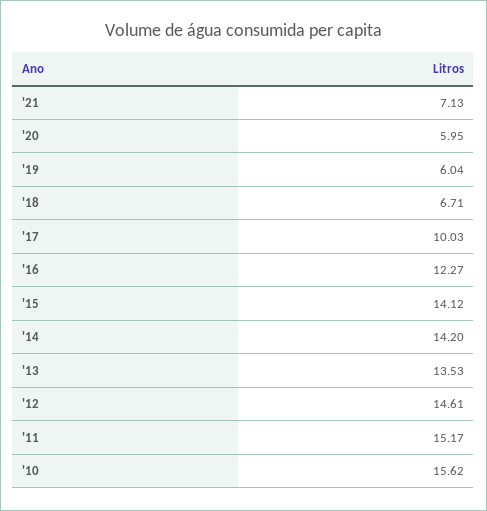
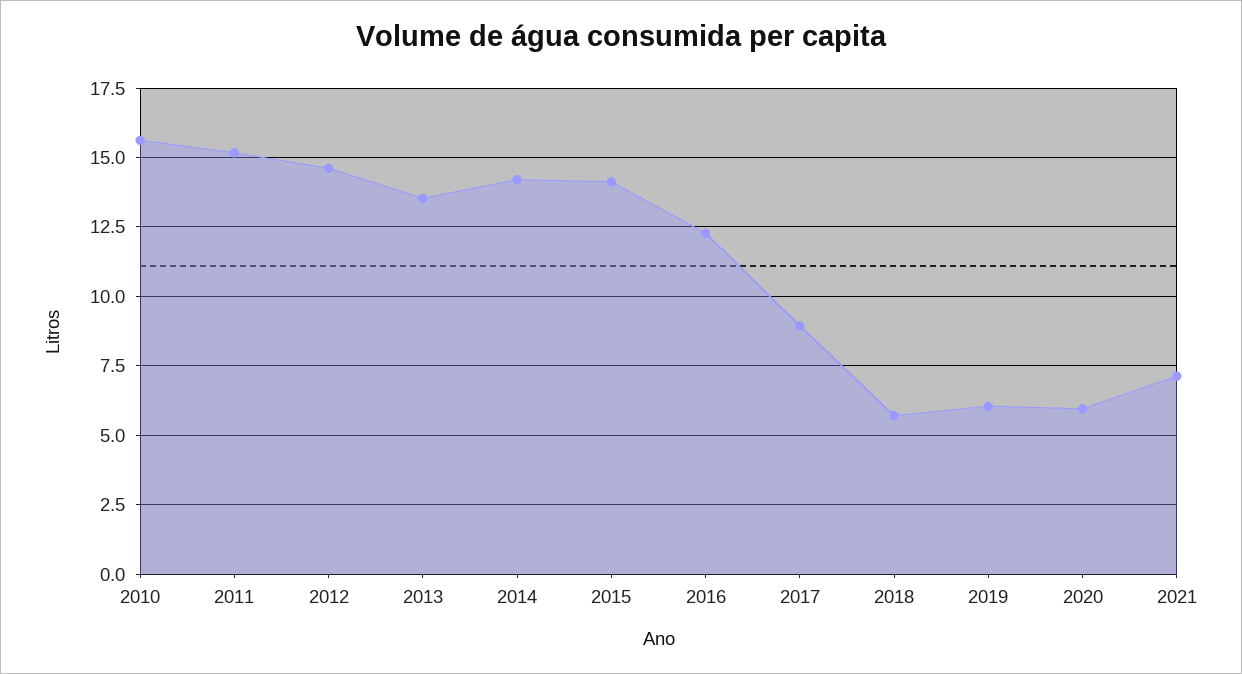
'18: 6.71 -> 5.75
'17: 10.03 -> 9

